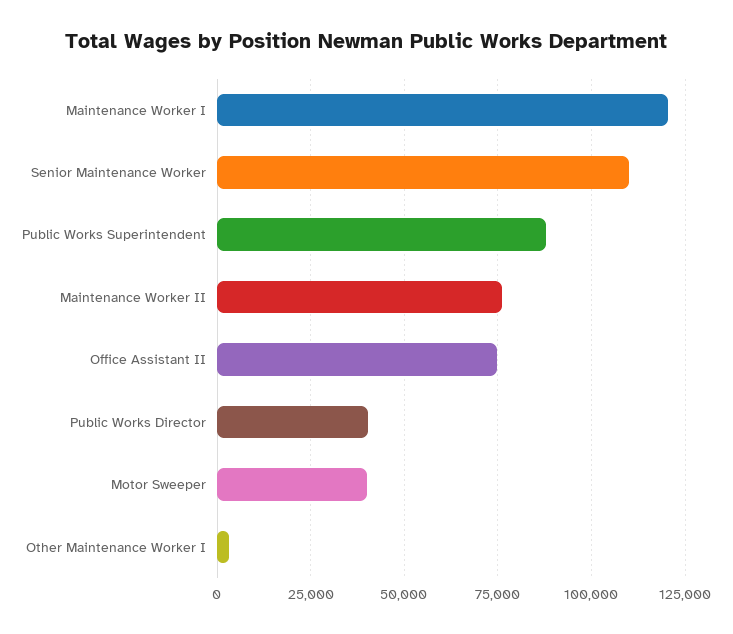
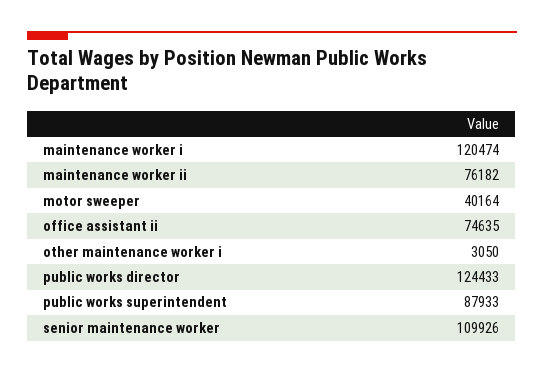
Public Works Director: 40000 -> 124433

